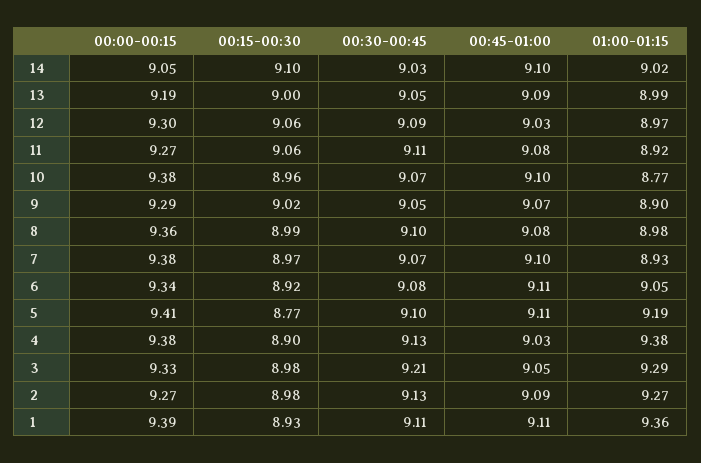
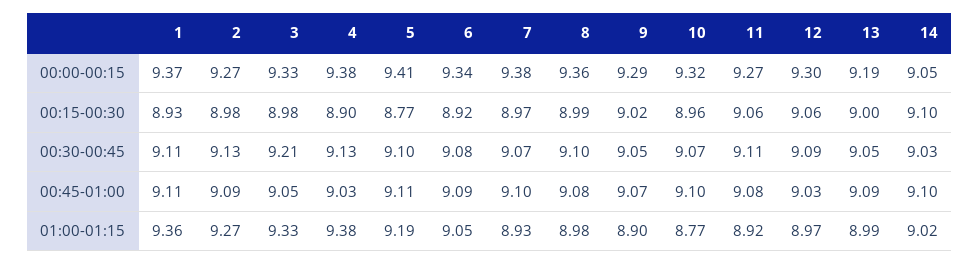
00:00-00:15, 10: 9.38 -> 9.32
00:45-01:00, 6: 9.11 -> 9.09
01:00-01:15, 3: 9.29 -> 9.33
00:00-00:15, 1: 9.39 -> 9.37

